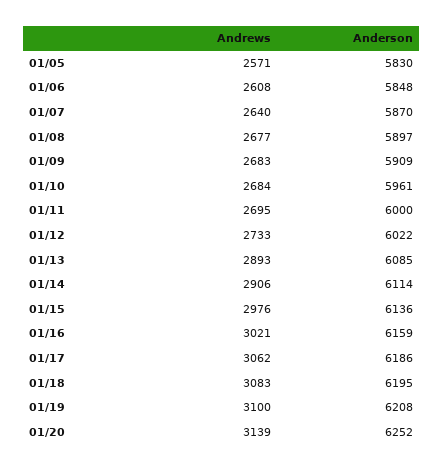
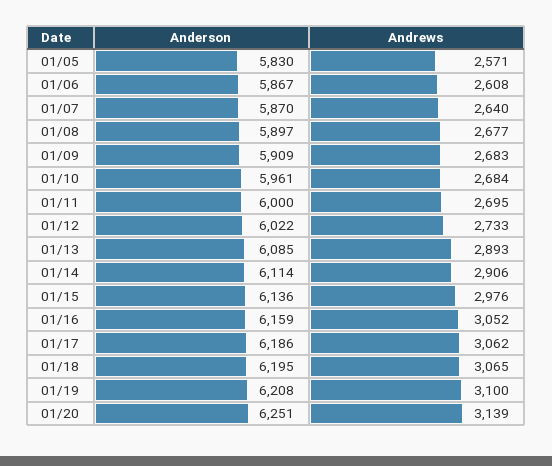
Anderson, 01/06: 5848 -> 5867
Andrews, 01/16: 3021 -> 3052
Andrews, 01/18: 3083 -> 3065
Anderson, 01/20: 6252 -> 6251

